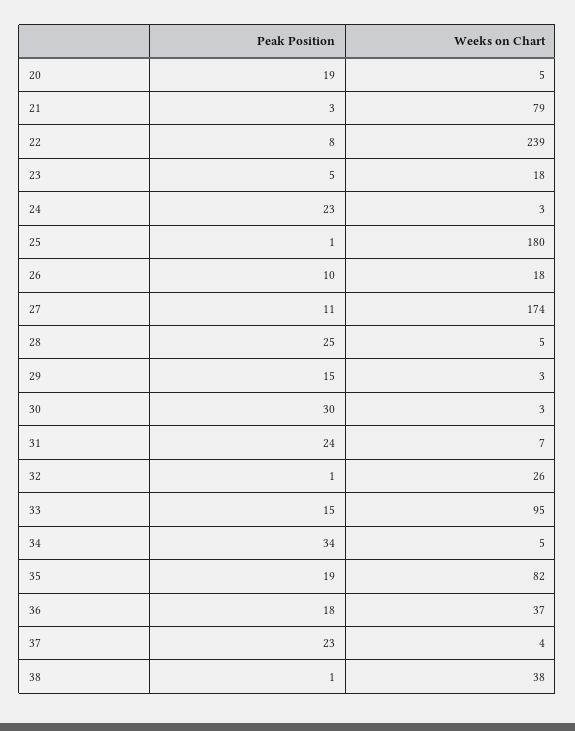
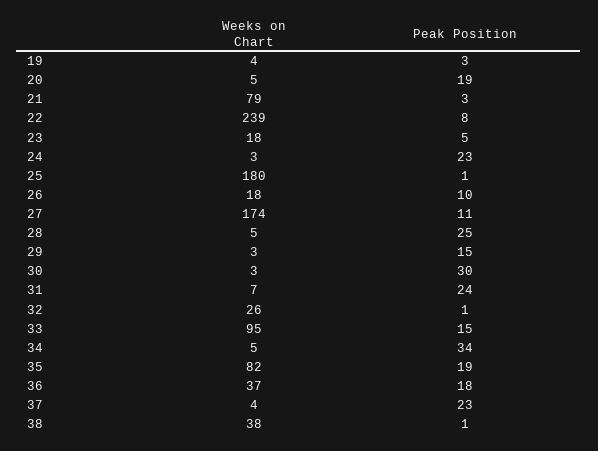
Weeks on Chart, 19: none -> 4
Peak Position, 19: none -> 3

